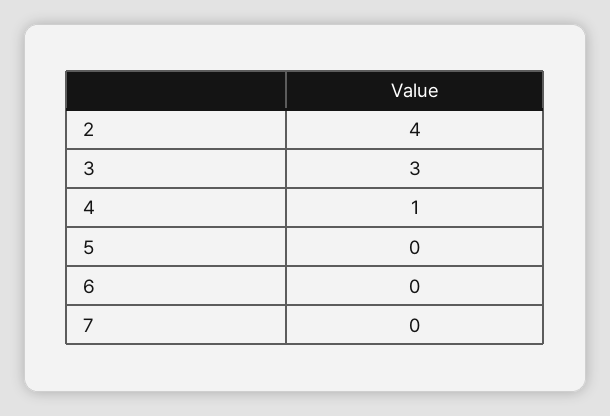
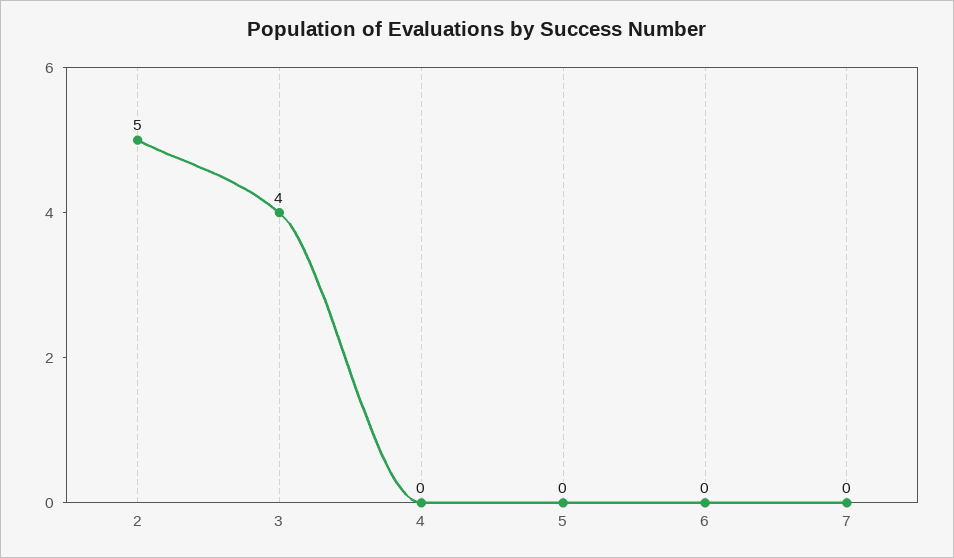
2: 4 -> 5
3: 3 -> 4
4: 1 -> 0

